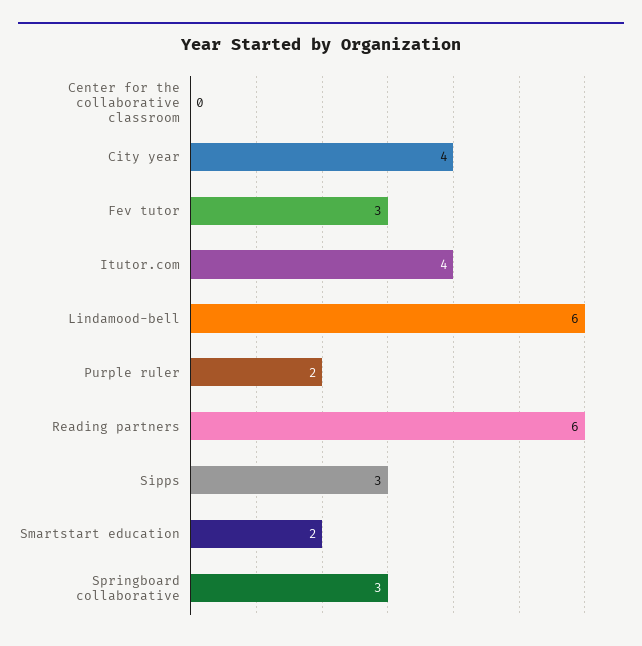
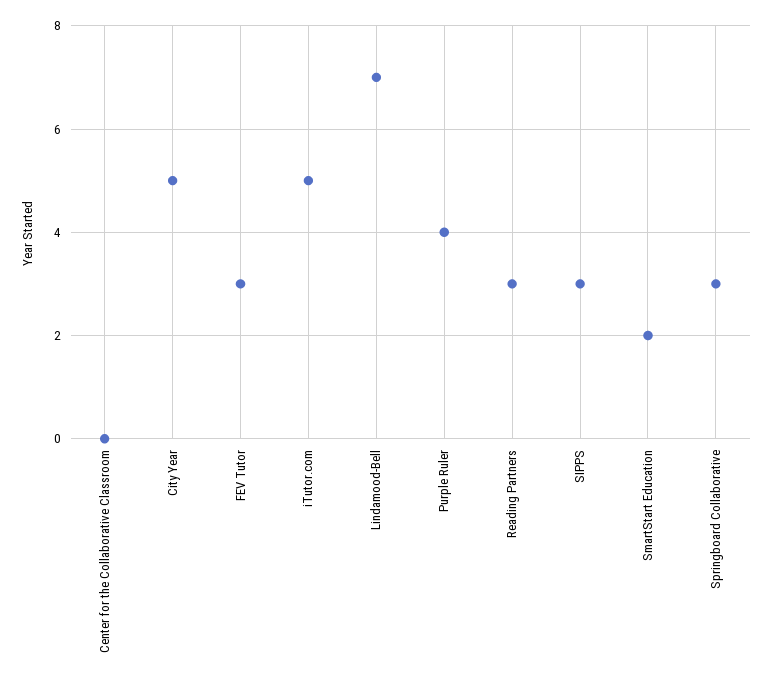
City year: 4 -> 5
Itutor.com: 4 -> 5
Lindamood-bell: 6 -> 7
Purple ruler: 2 -> 4
Reading partners: 6 -> 3

